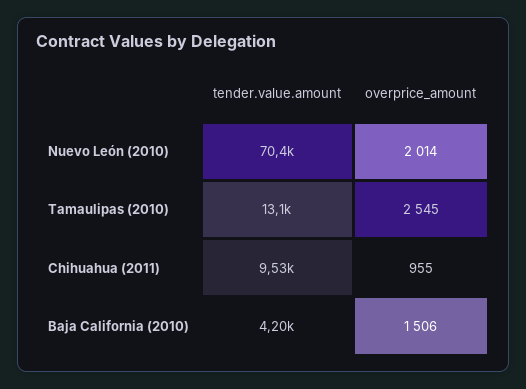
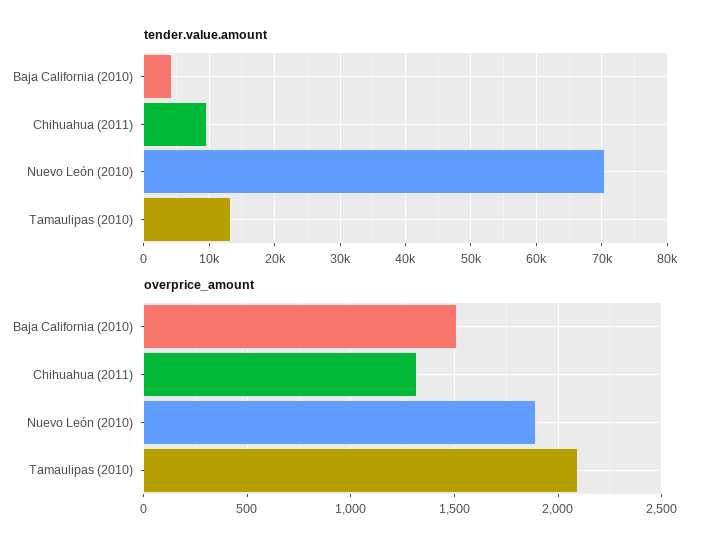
overprice_amount, Nuevo León (2010): 2014 -> 1900
overprice_amount, Tamaulipas (2010): 2545 -> 2100
overprice_amount, Chihuahua (2011): 955 -> 1300

